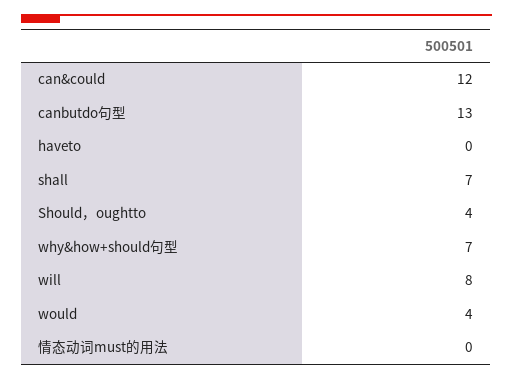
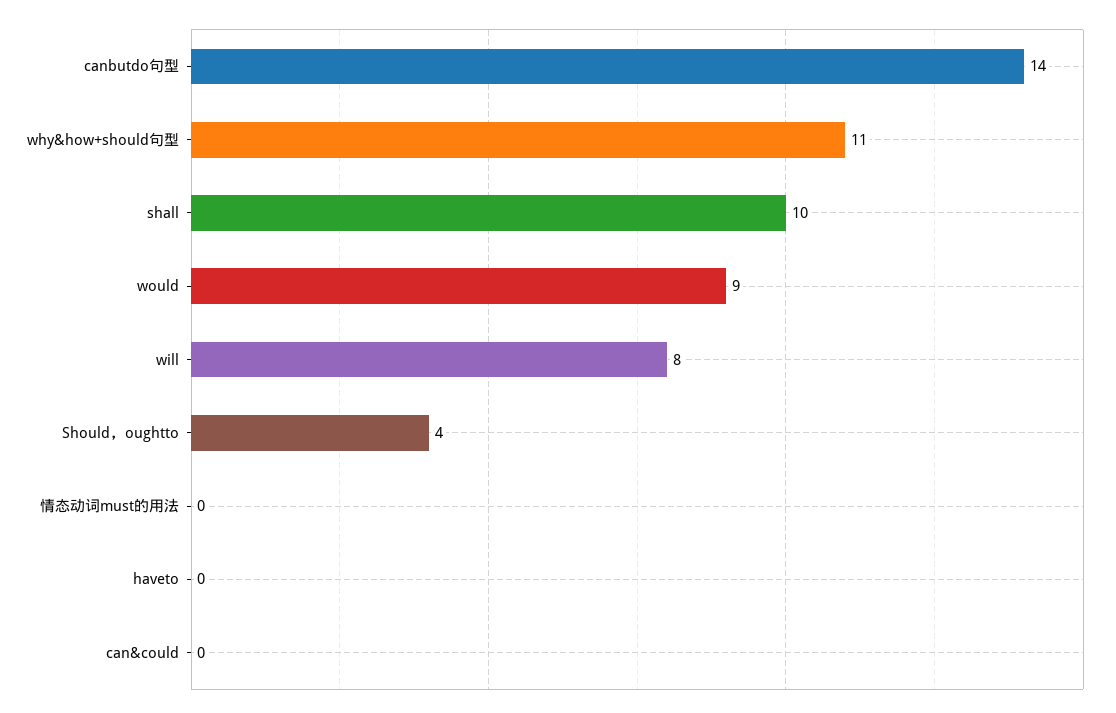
can&could: 12 -> 0
canbutdo句型: 13 -> 14
shall: 7 -> 10
why&how+should句型: 7 -> 11
would: 4 -> 9

